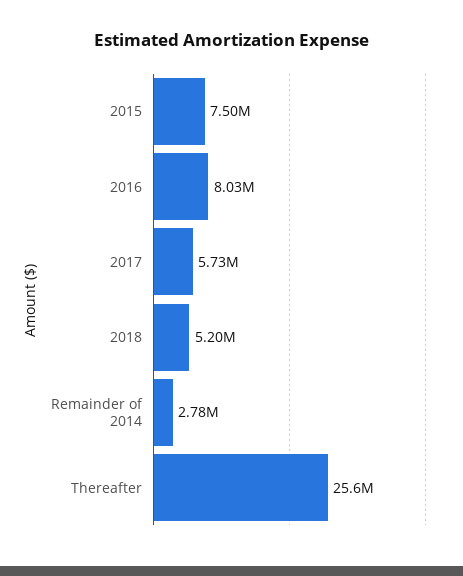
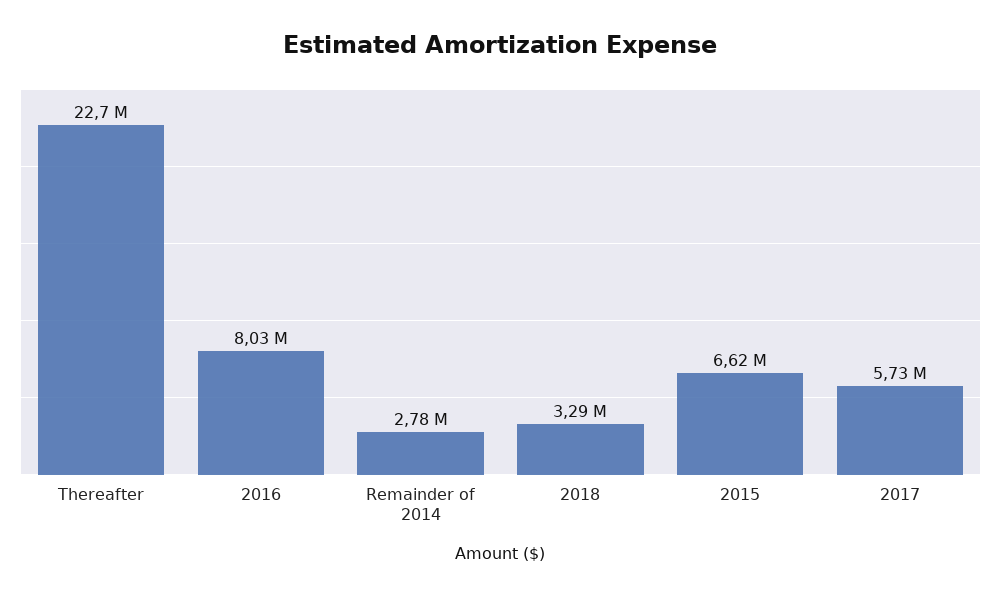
2015: 7500000 -> 6620000
2018: 5200000 -> 3290000
Thereafter: 25600000 -> 22700000

